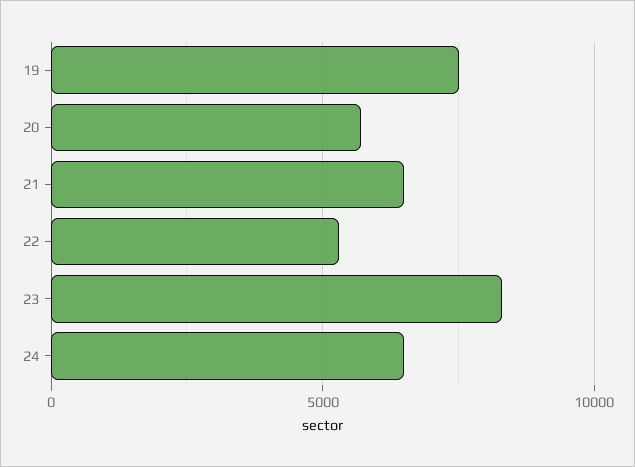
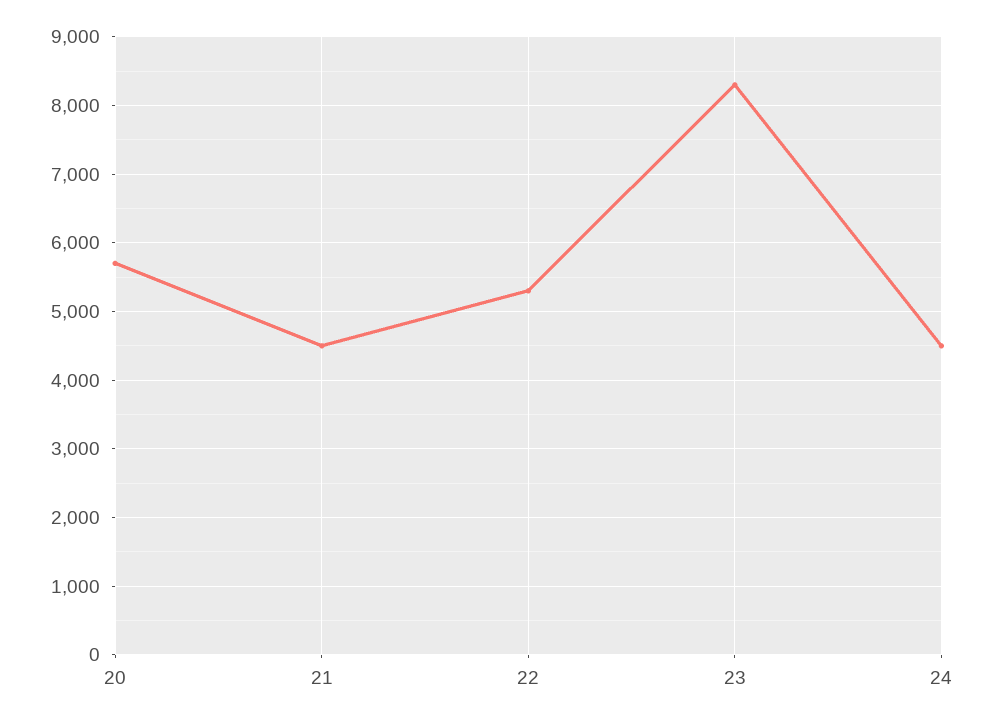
19: 7500 -> none
21: 6500 -> 4500
24: 6500 -> 4500

